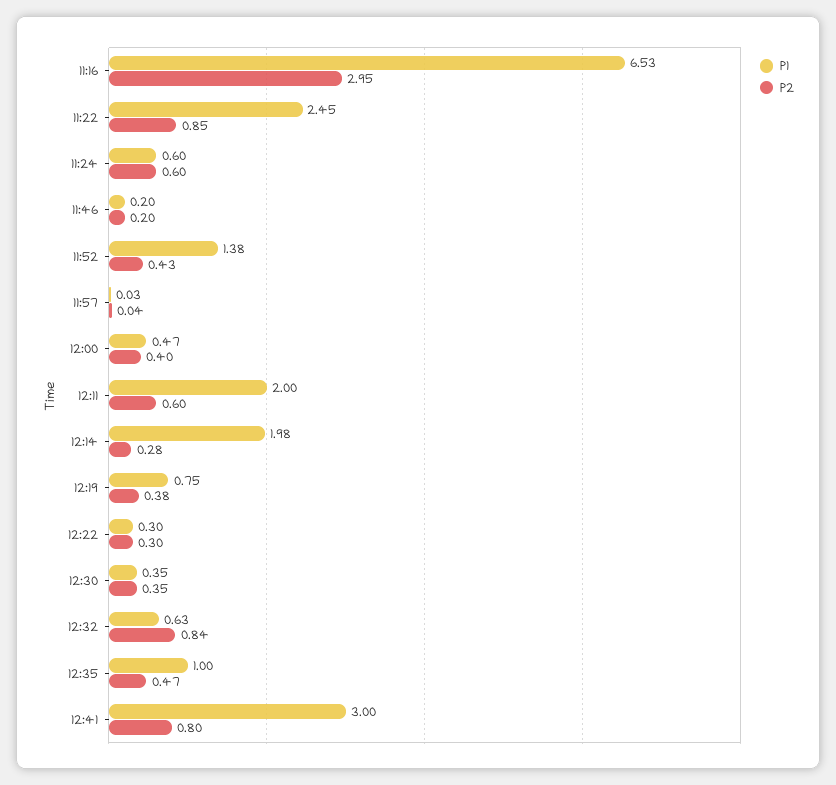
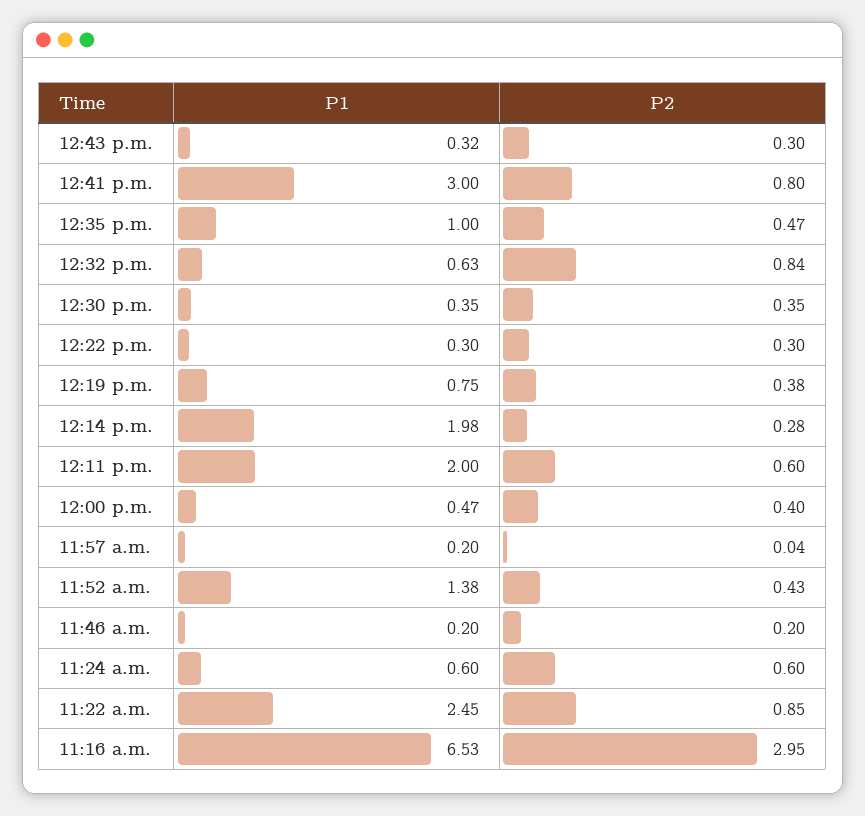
P1, 11:57: 0.03 -> 0.2
P1, 12:43 p.m.: none -> 0.32
P2, 12:43 p.m.: none -> 0.3

